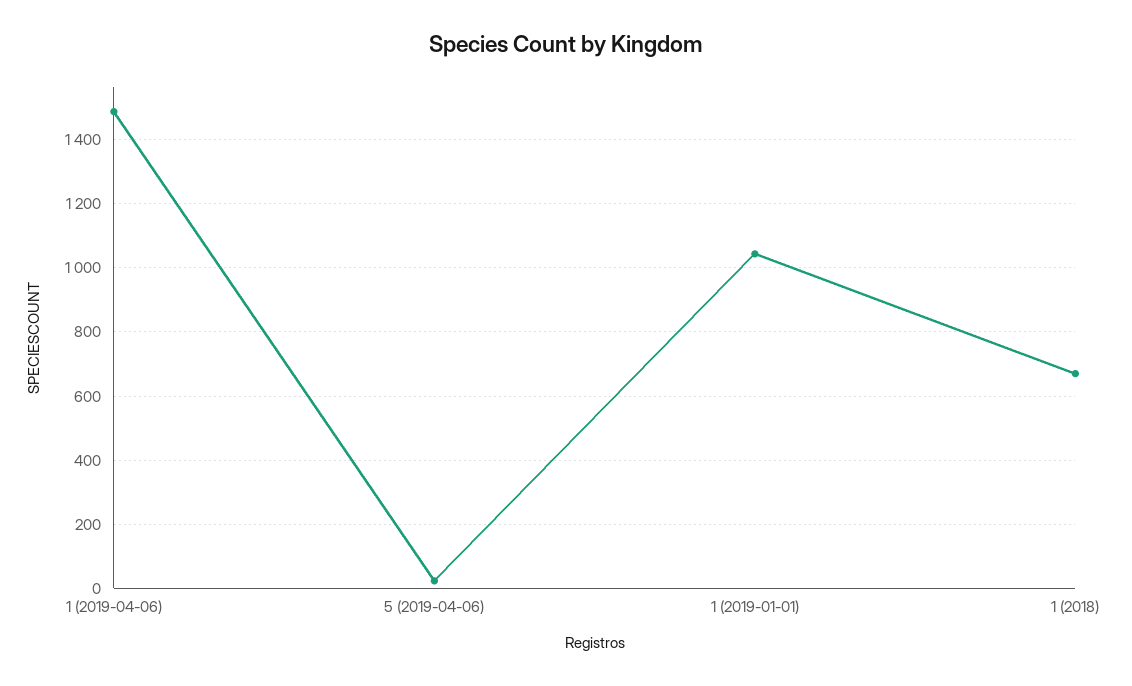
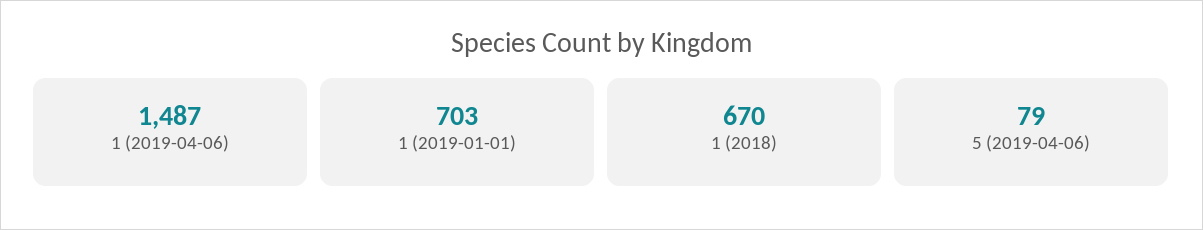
5 (2019-04-06): 20 -> 79
1 (2019-01-01): 1040 -> 703

